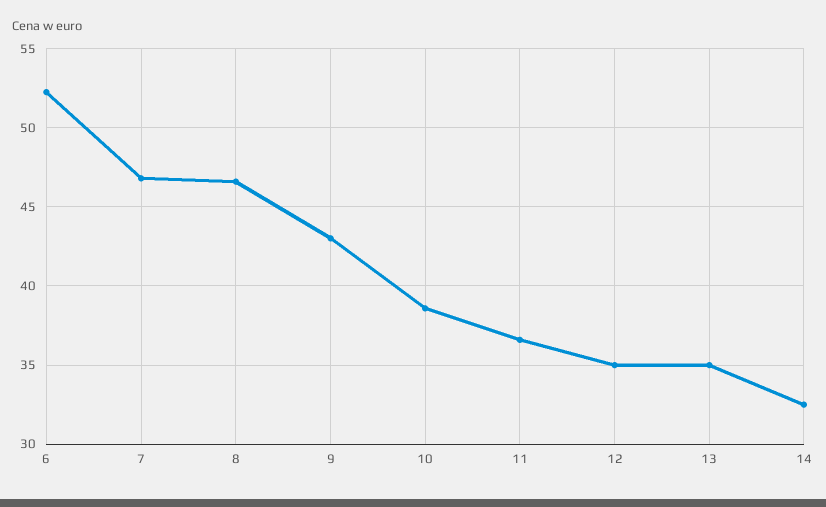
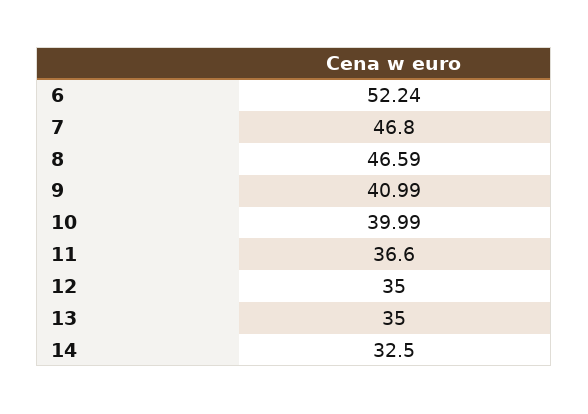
9: 43 -> 40.99
10: 38.5 -> 39.99

